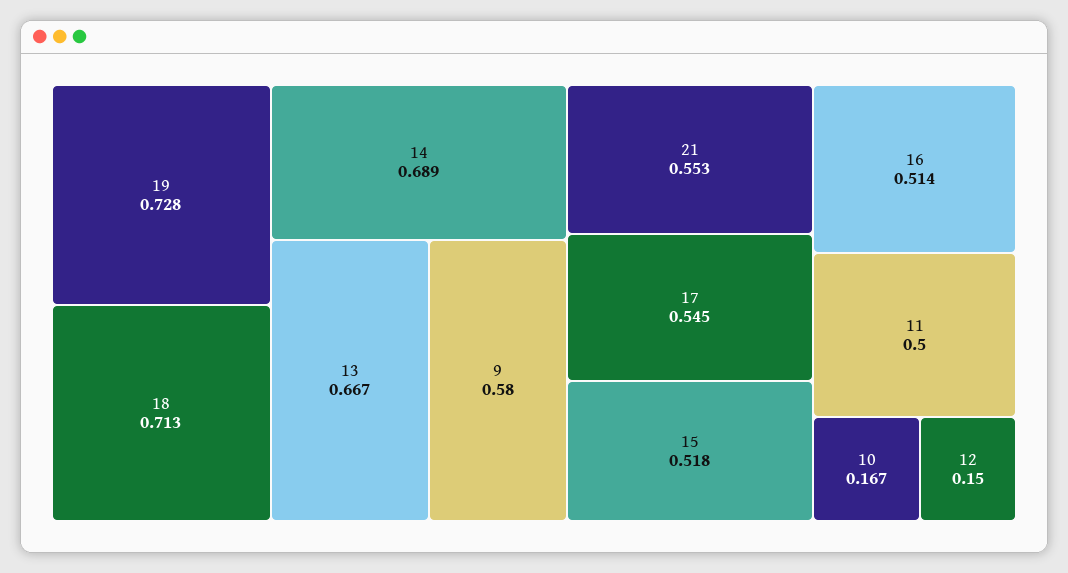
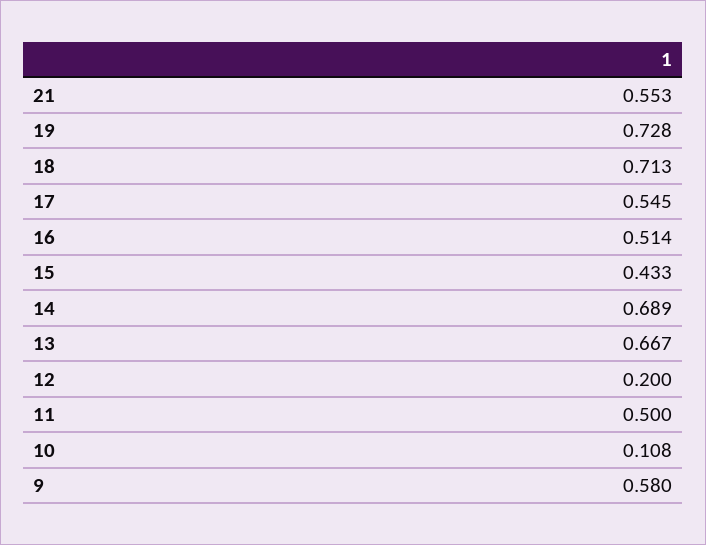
15: 0.518 -> 0.433
10: 0.167 -> 0.108
12: 0.15 -> 0.2

